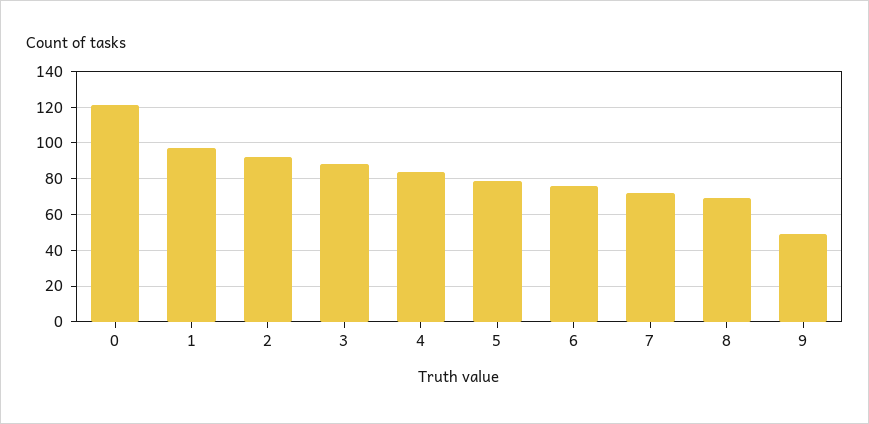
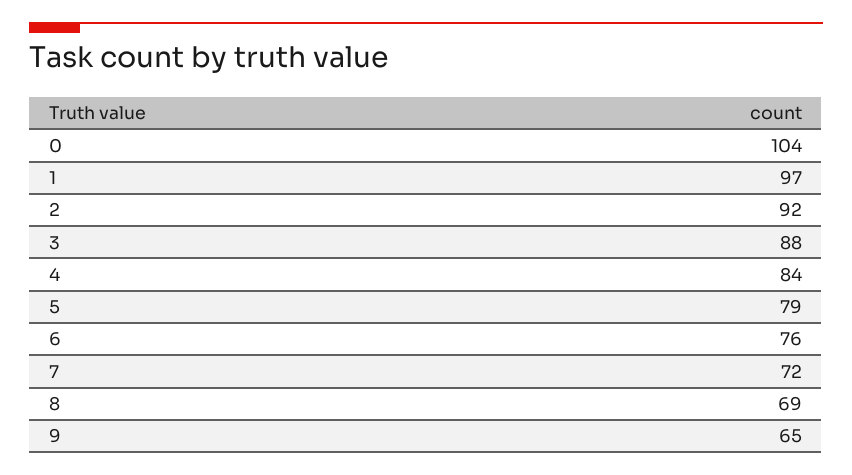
0: 120 -> 104
9: 50 -> 65

